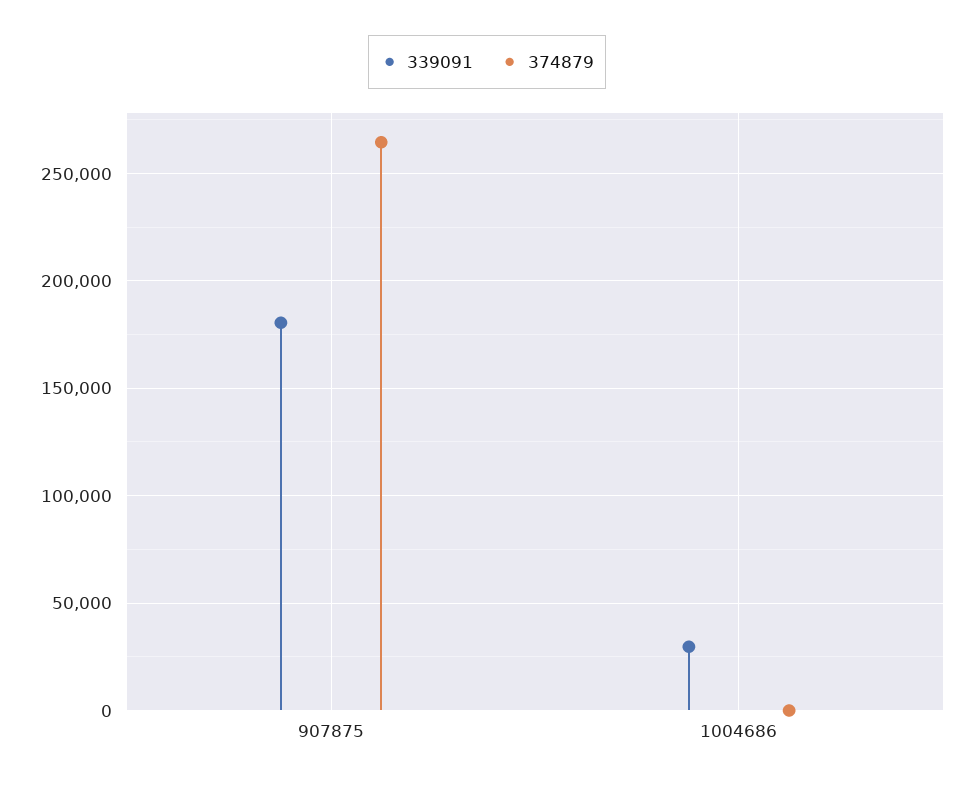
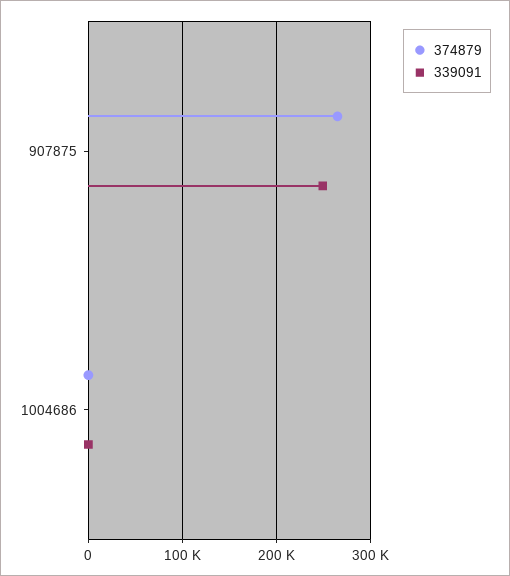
339091, 907875: 180000 -> 250000
339091, 1004686: 30000 -> 0

